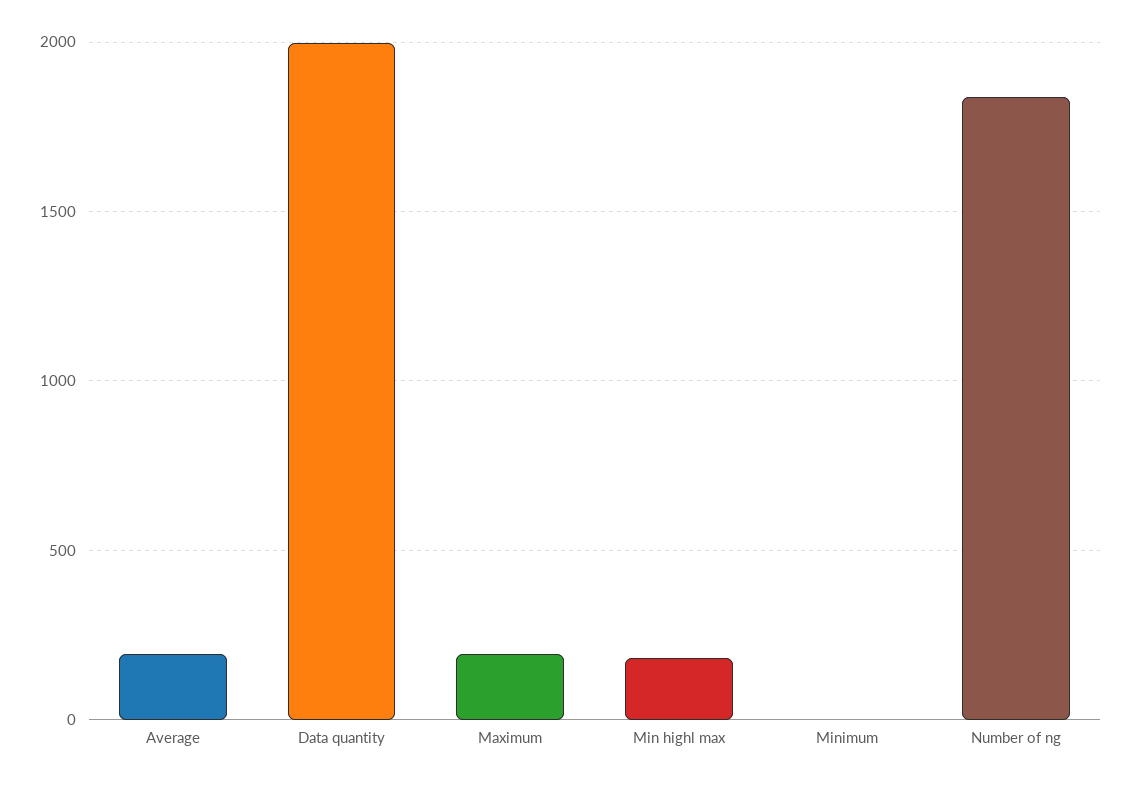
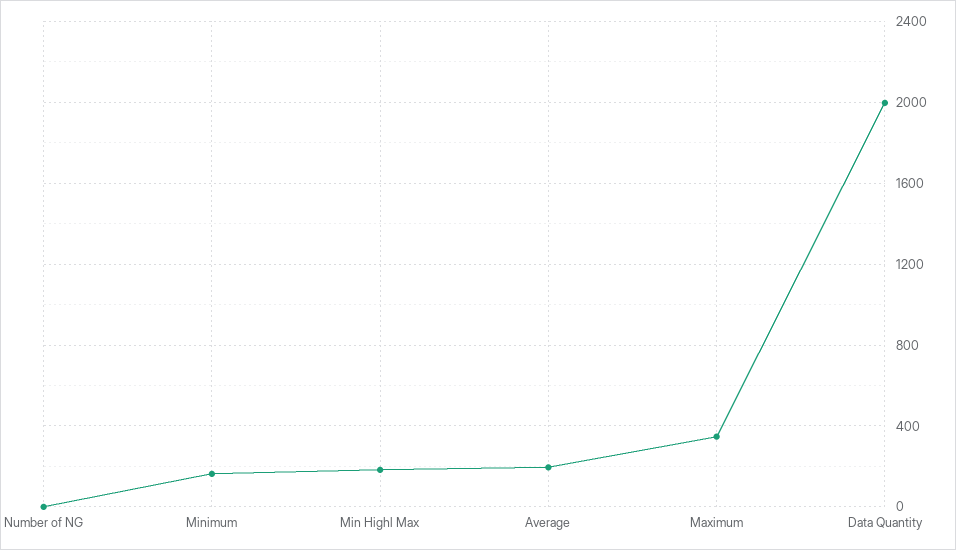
Maximum: 200 -> 350
Minimum: 0 -> 150
Number of ng: 1850 -> 0

